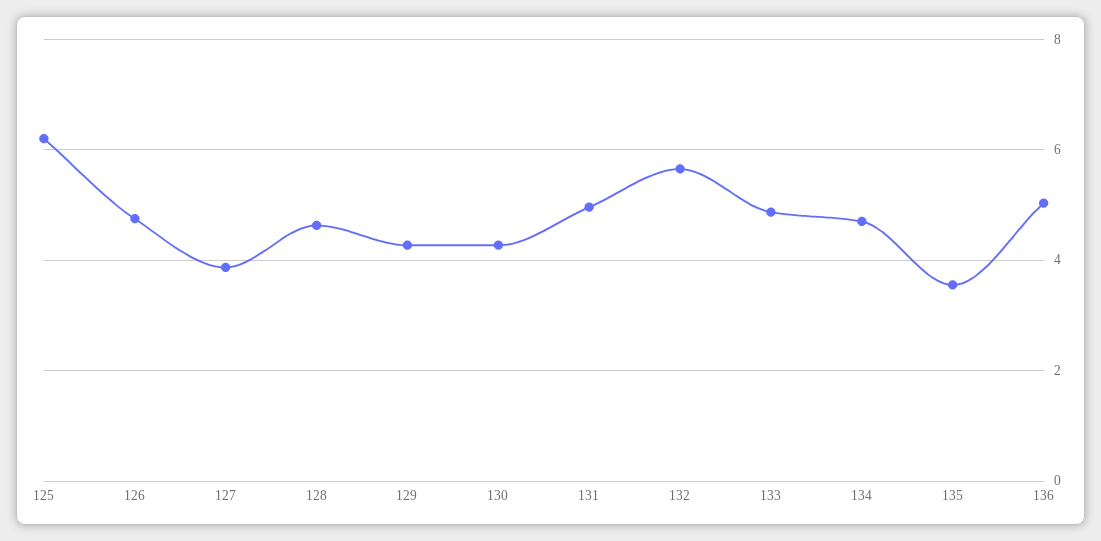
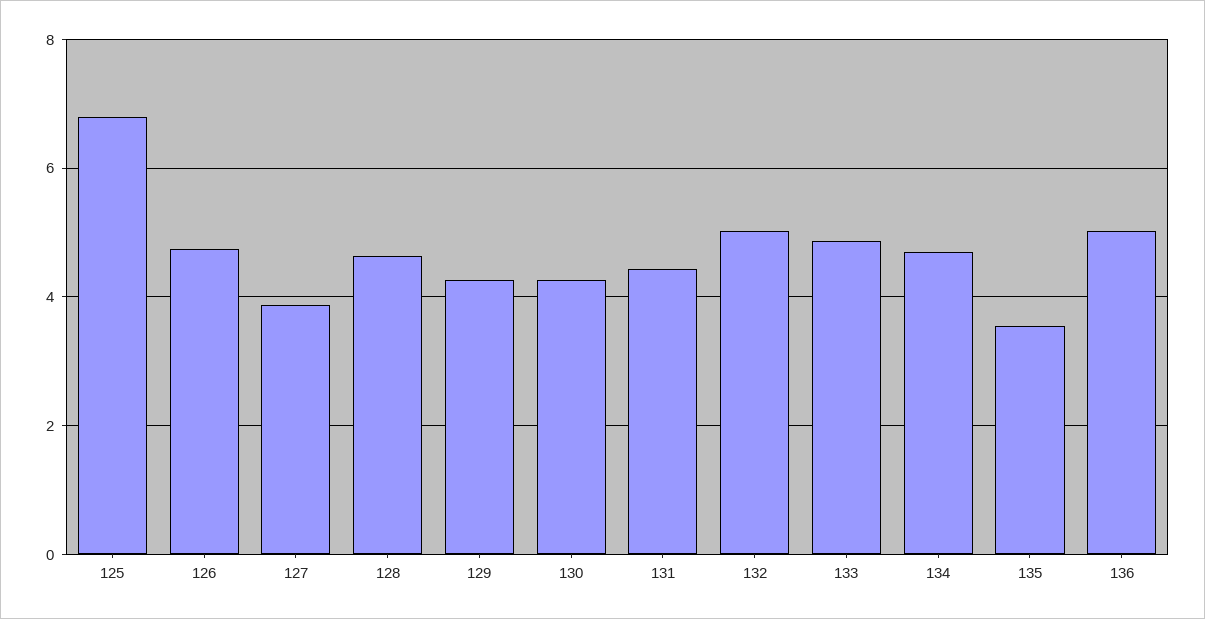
125: 6.2 -> 6.8
131: 5 -> 4.4
132: 5.6 -> 5

